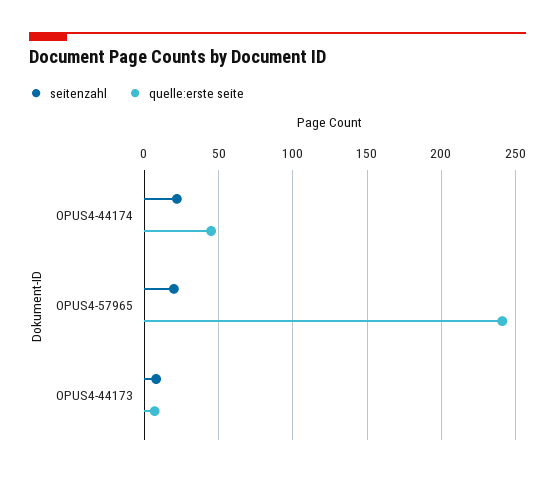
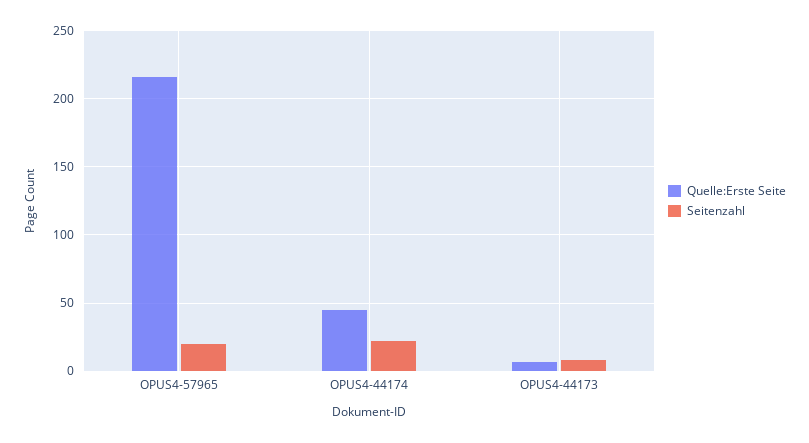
quelle:erste seite, OPUS4-57965: 240 -> 215

